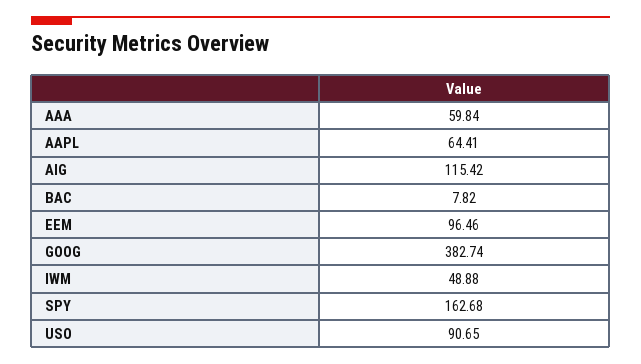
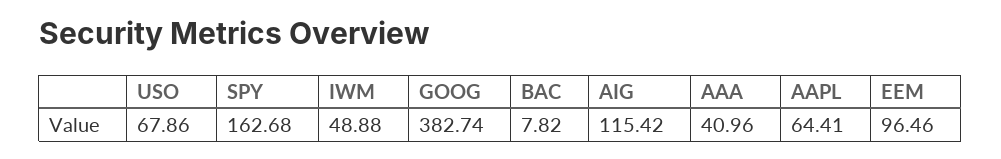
AAA: 59.84 -> 40.96
USO: 90.65 -> 67.86

